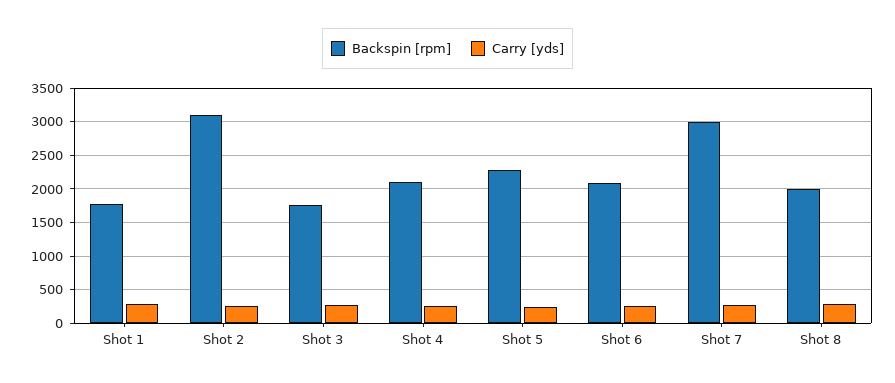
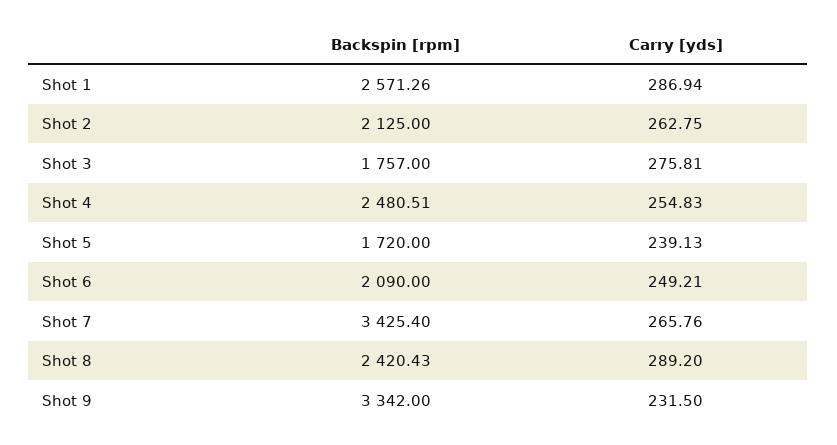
Backspin [rpm], Shot 1: 1800 -> 2571.26
Backspin [rpm], Shot 2: 3100 -> 2125
Backspin [rpm], Shot 4: 2100 -> 2480.51
Backspin [rpm], Shot 5: 2300 -> 1720
Backspin [rpm], Shot 7: 3000 -> 3425.4
Backspin [rpm], Shot 8: 2000 -> 2420.43
Backspin [rpm], Shot 9: none -> 3342
Carry [yds], Shot 9: none -> 231.5

